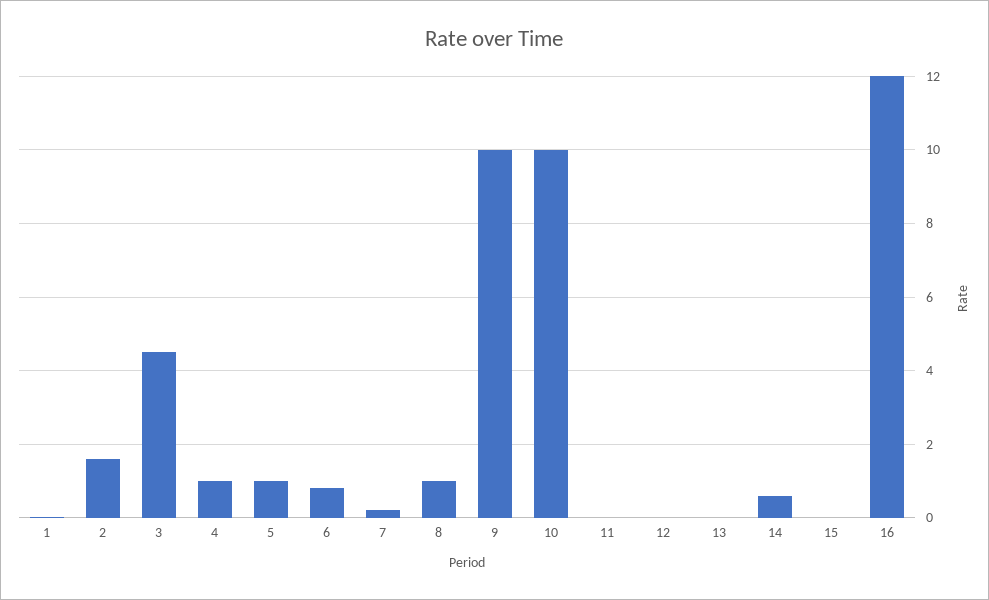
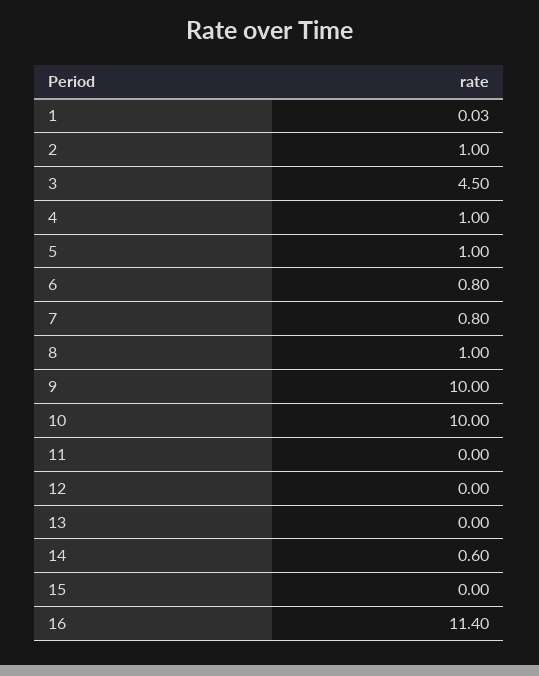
2: 1.6 -> 1
7: 0.2 -> 0.8
16: 12 -> 11.4

